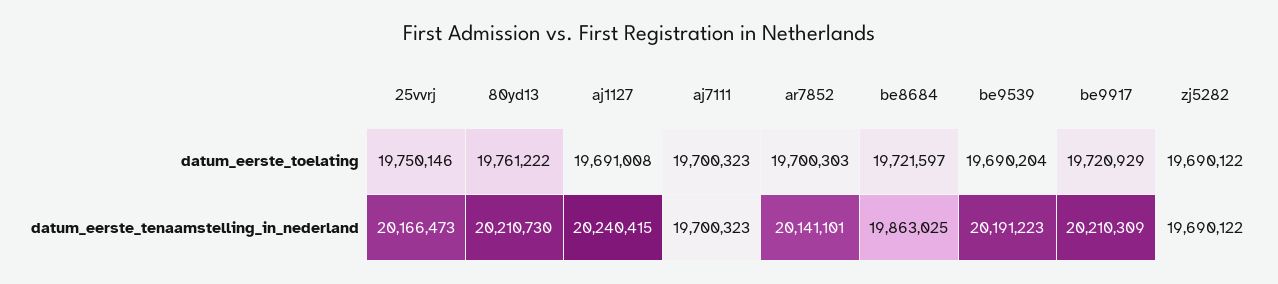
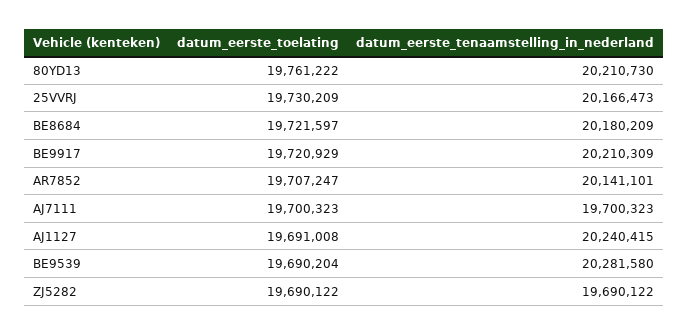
25vvrj, datum_eerste_toelating: 19750146 -> 19730209
ar7852, datum_eerste_toelating: 19700303 -> 19707247
be8684, datum_eerste_tenaamstelling_in_nederland: 19863025 -> 20180209
be9539, datum_eerste_tenaamstelling_in_nederland: 20191223 -> 20281580

